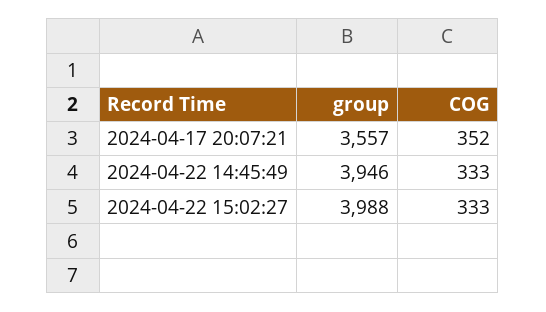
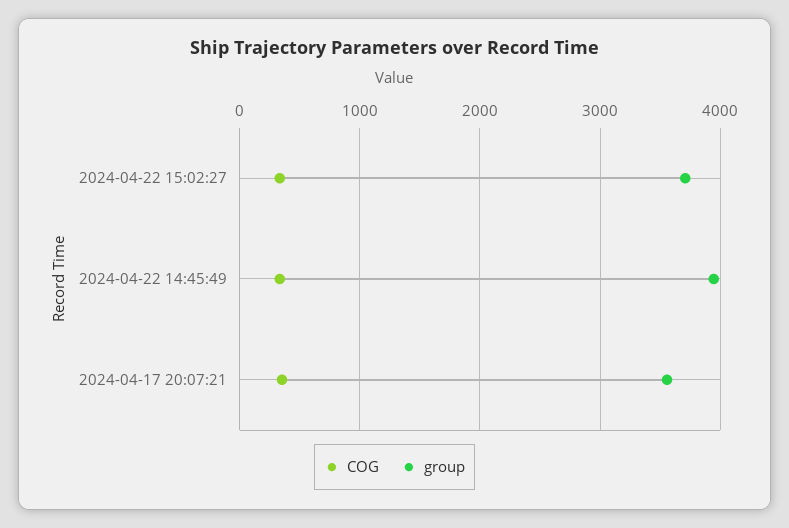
group, 2024-04-22 15:02:27: 3988 -> 3700

